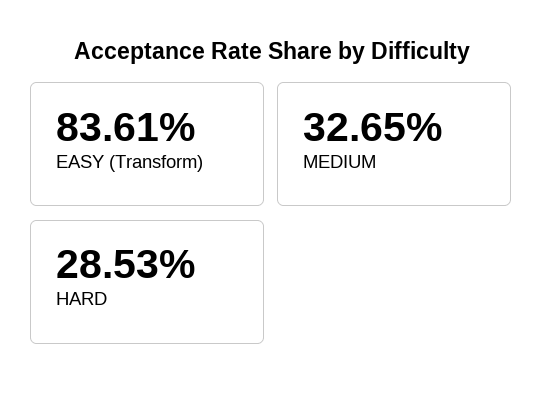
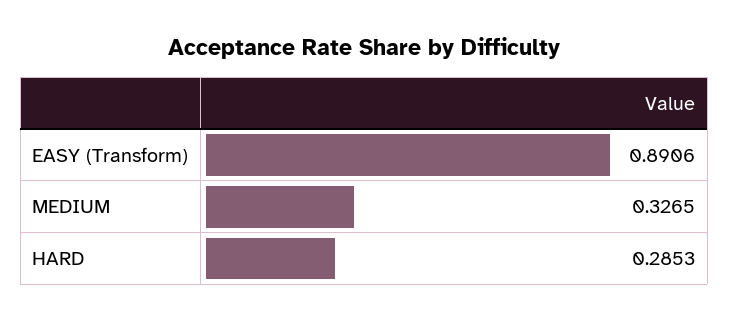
EASY (Transform): 0.8361 -> 0.8906

